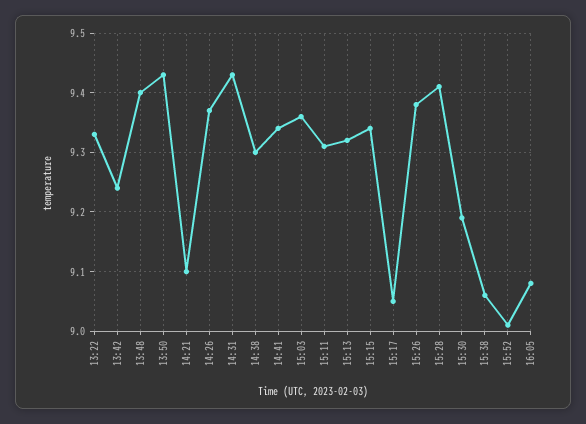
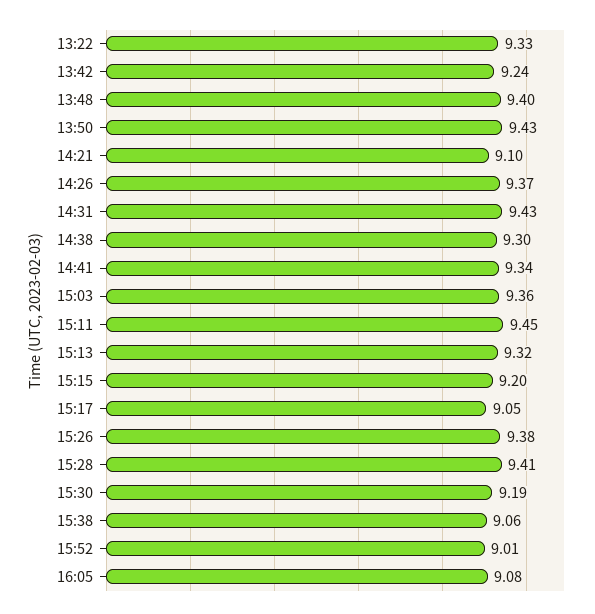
15:11: 9.3 -> 9.45
15:15: 9.35 -> 9.2

